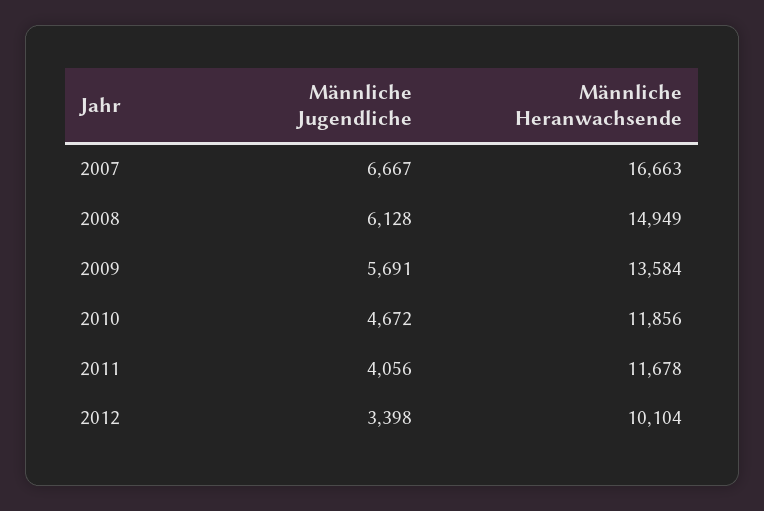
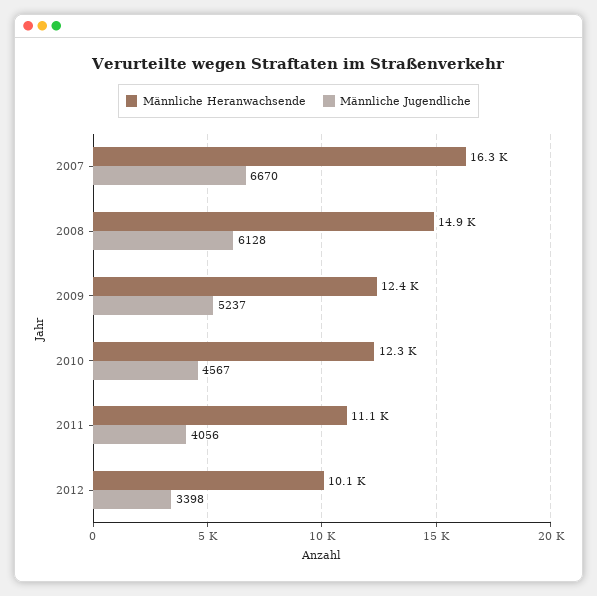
Männliche Jugendliche, 2007: 6667 -> 6670
Männliche Heranwachsende, 2007: 16663 -> 16300
Männliche Jugendliche, 2009: 5691 -> 5237
Männliche Heranwachsende, 2009: 13584 -> 12400
Männliche Jugendliche, 2010: 4672 -> 4567
Männliche Heranwachsende, 2010: 11856 -> 12300
Männliche Heranwachsende, 2011: 11678 -> 11100

